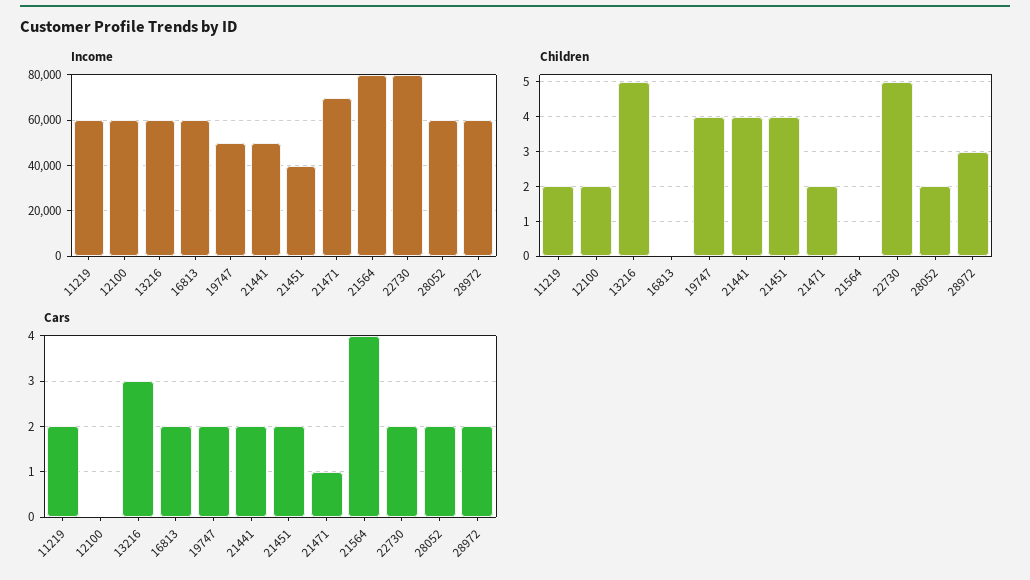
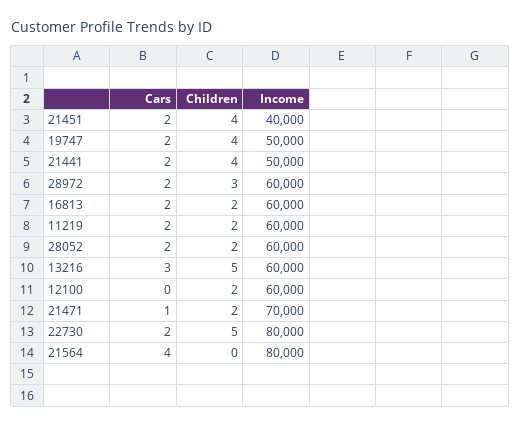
Children, 16813: 0 -> 2

